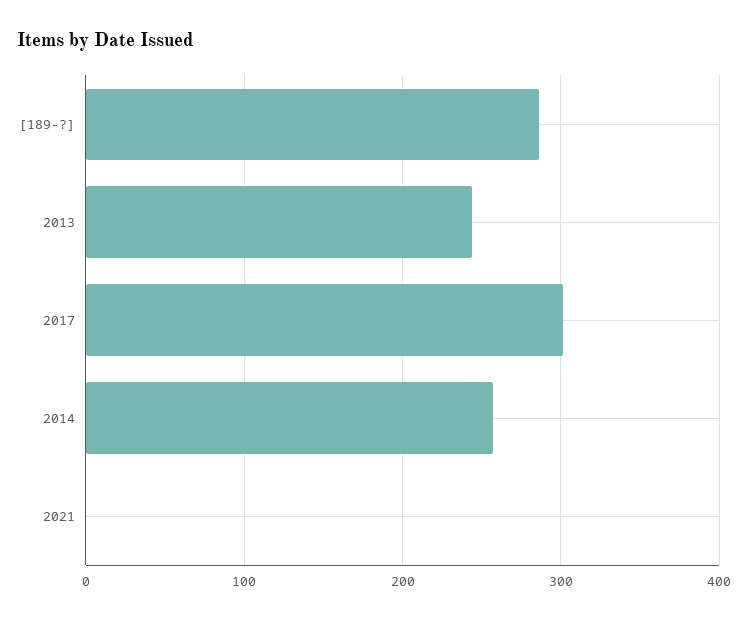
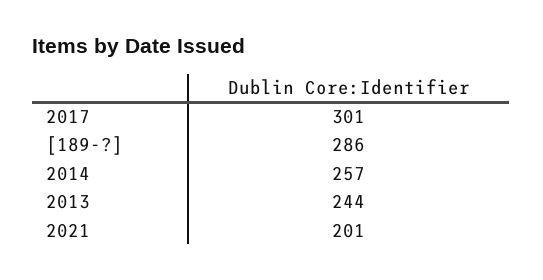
2021: 0 -> 201

